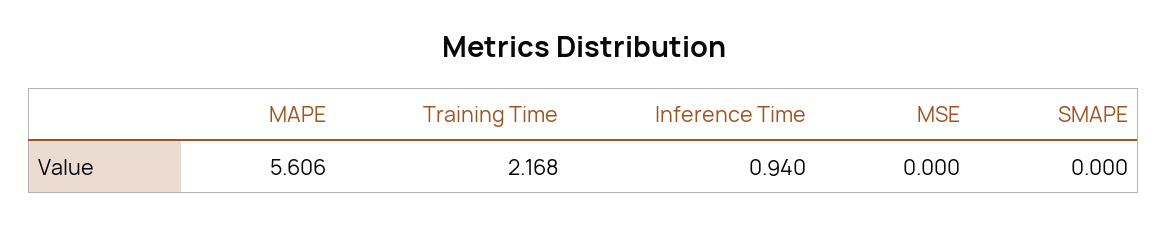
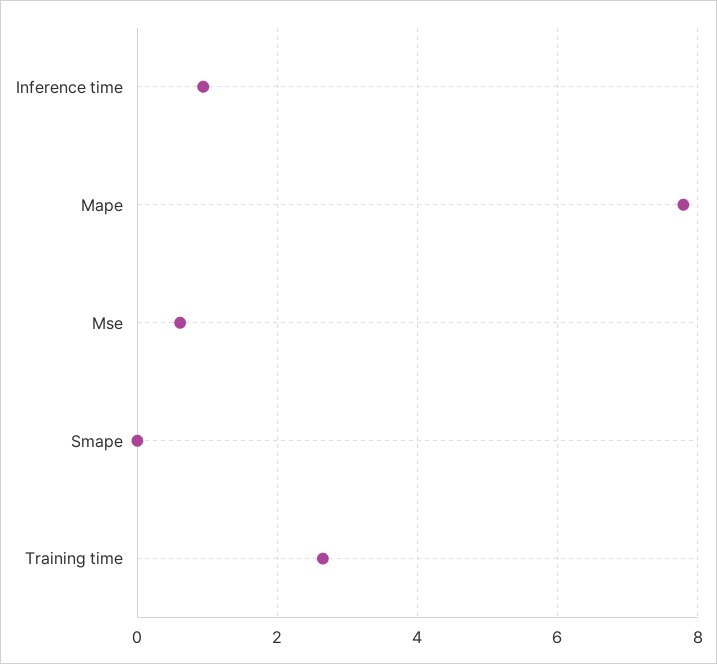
MAPE: 5.606 -> 7.8
Training Time: 2.168 -> 2.6
MSE: 0 -> 0.6

